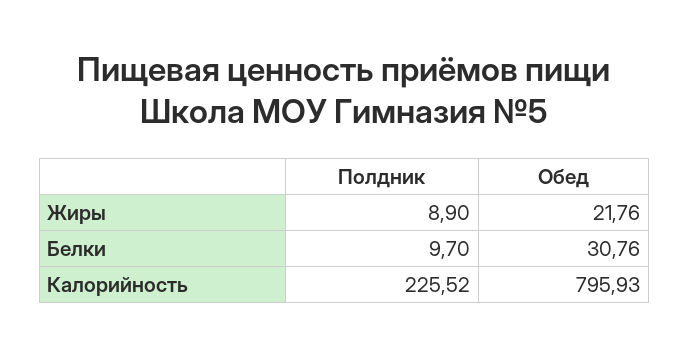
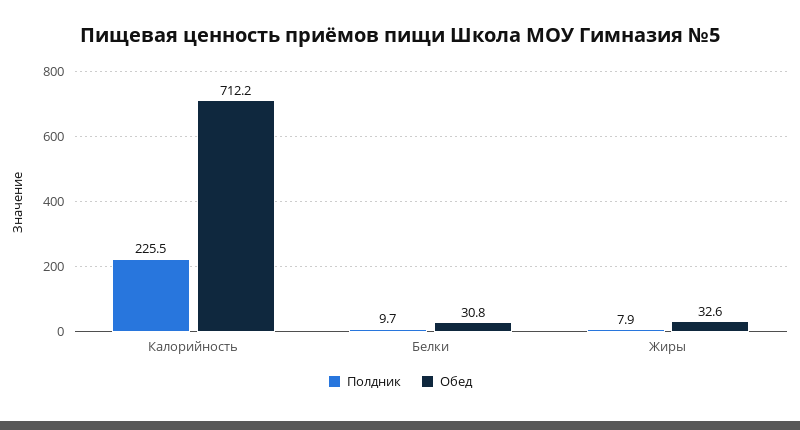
Полдник, Жиры: 8.9 -> 7.9
Обед, Жиры: 21.76 -> 32.6
Обед, Калорийность: 795.93 -> 712.2

